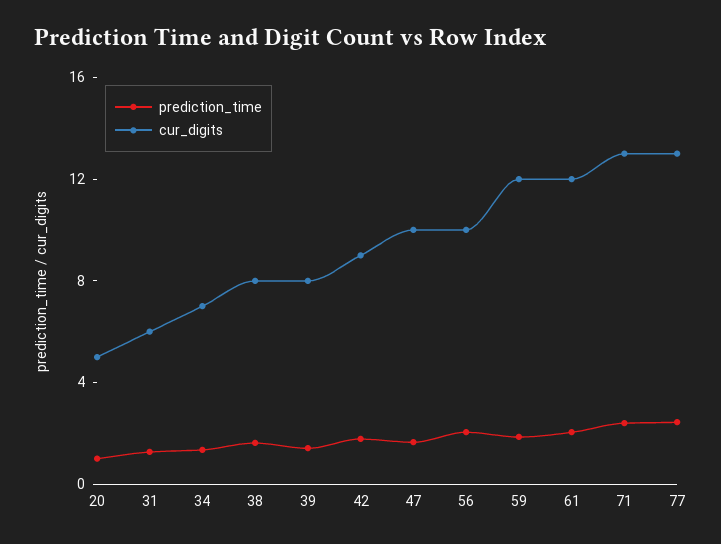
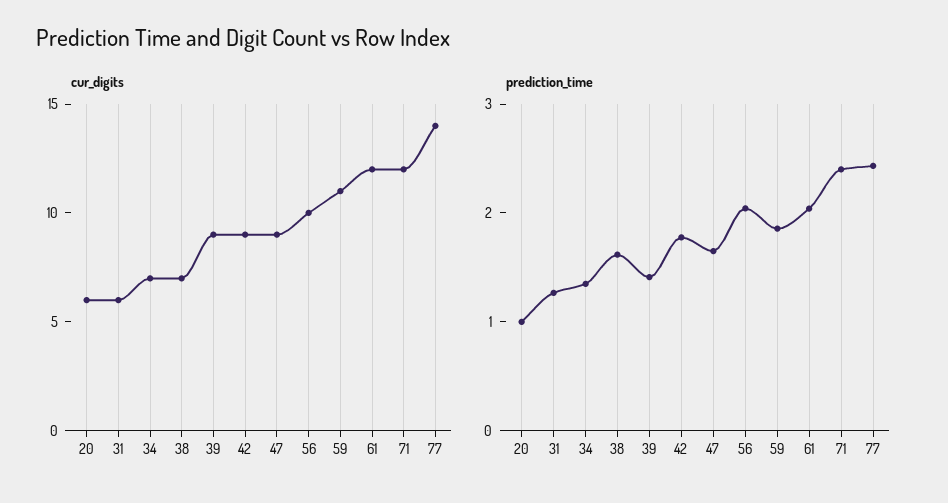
cur_digits, 20: 5 -> 6
cur_digits, 38: 8 -> 7
cur_digits, 39: 8 -> 9
cur_digits, 47: 10 -> 9
cur_digits, 59: 12 -> 11
cur_digits, 71: 13 -> 12
cur_digits, 77: 13 -> 14

